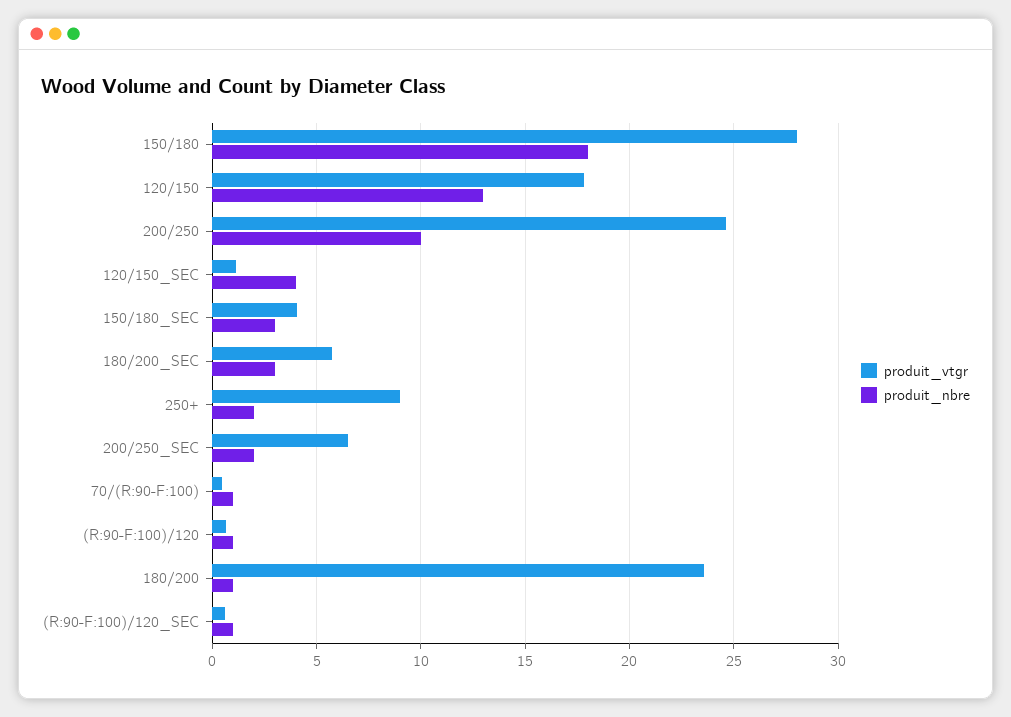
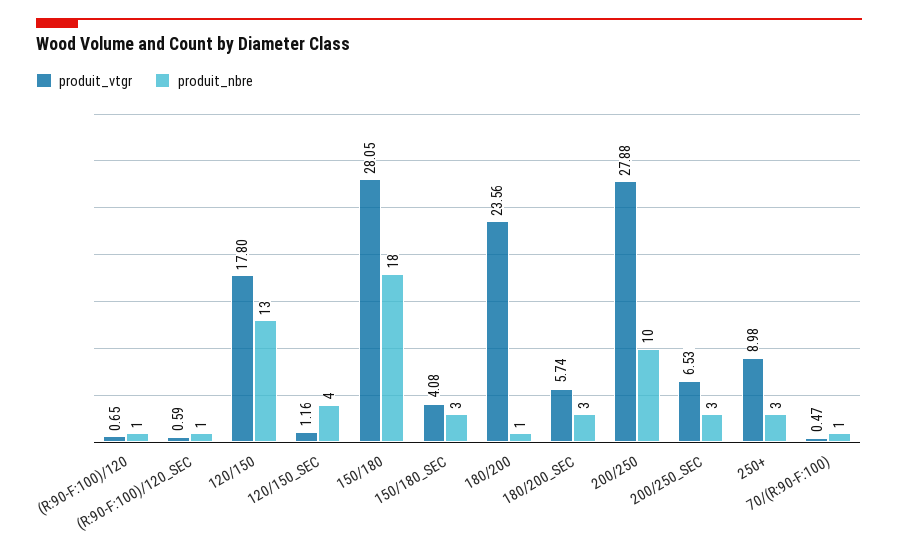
produit_vtgr, 200/250: 24.5 -> 27.88
produit_nbre, 250+: 2 -> 3
produit_nbre, 200/250_SEC: 2 -> 3

